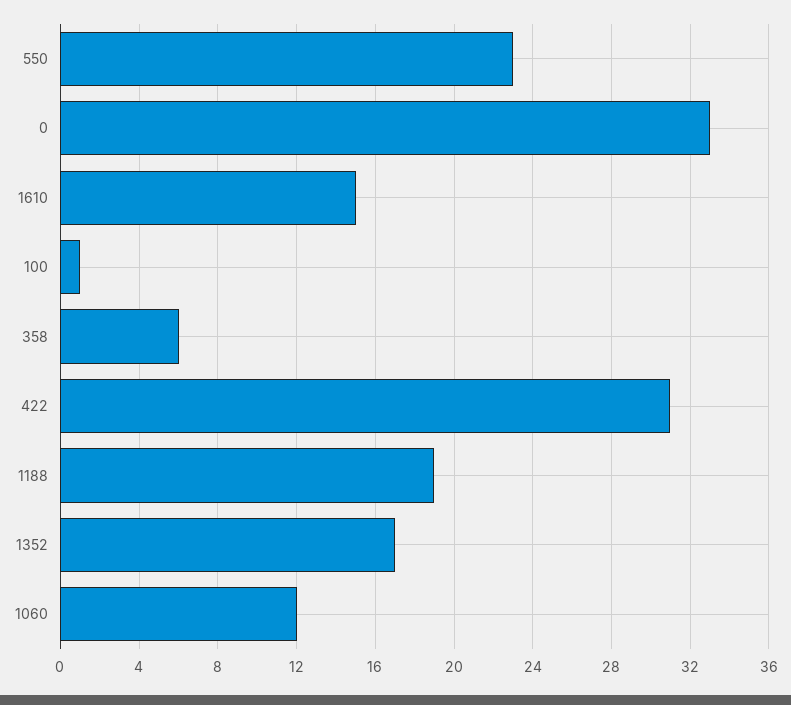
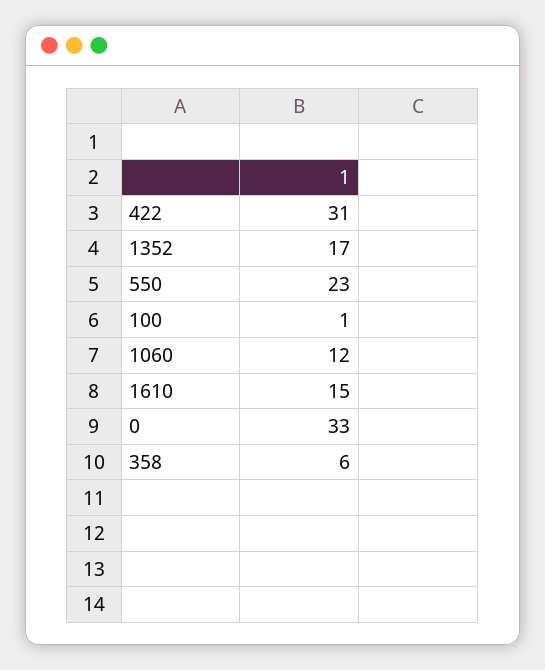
1188: 19 -> none

